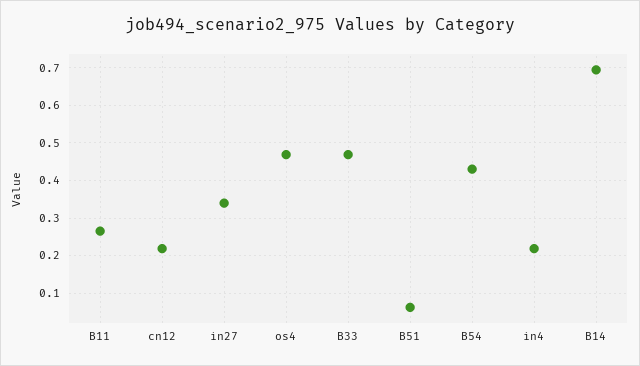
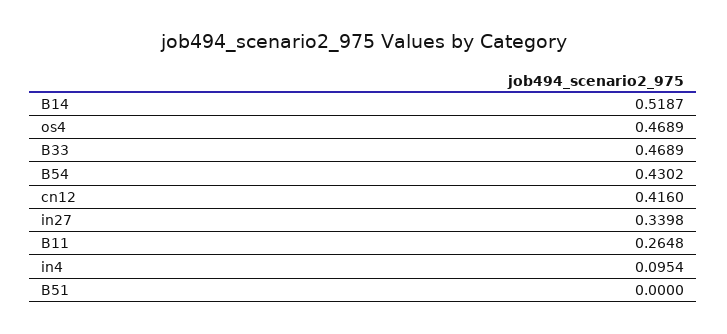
cn12: 0.22 -> 0.416
B51: 0.06 -> 0
in4: 0.22 -> 0.0954
B14: 0.7 -> 0.5187

